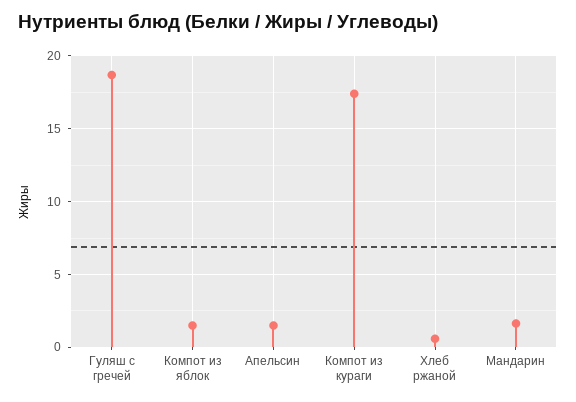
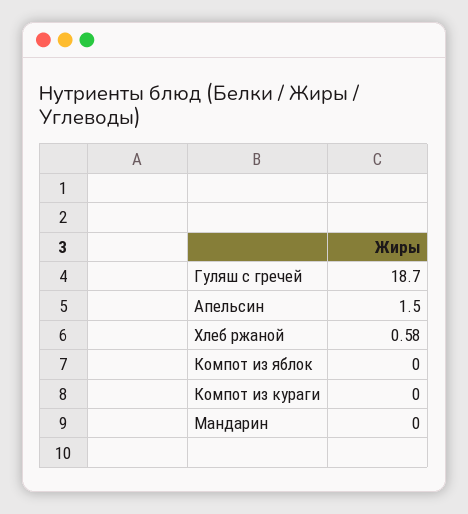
Компот из яблок: 1.5 -> 0
Компот из кураги: 17.5 -> 0
Мандарин: 1.5 -> 0

